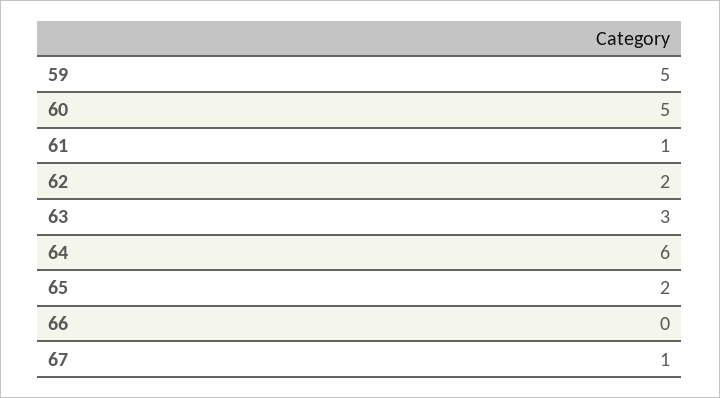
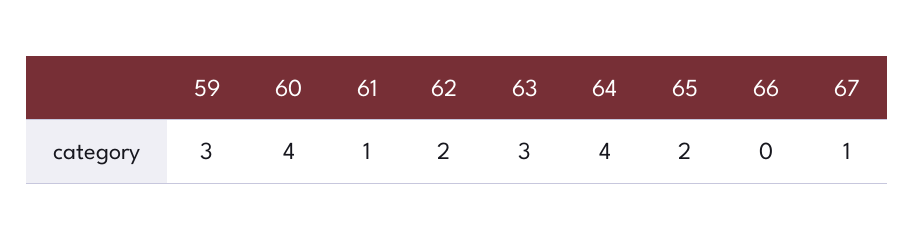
59: 5 -> 3
60: 5 -> 4
64: 6 -> 4

